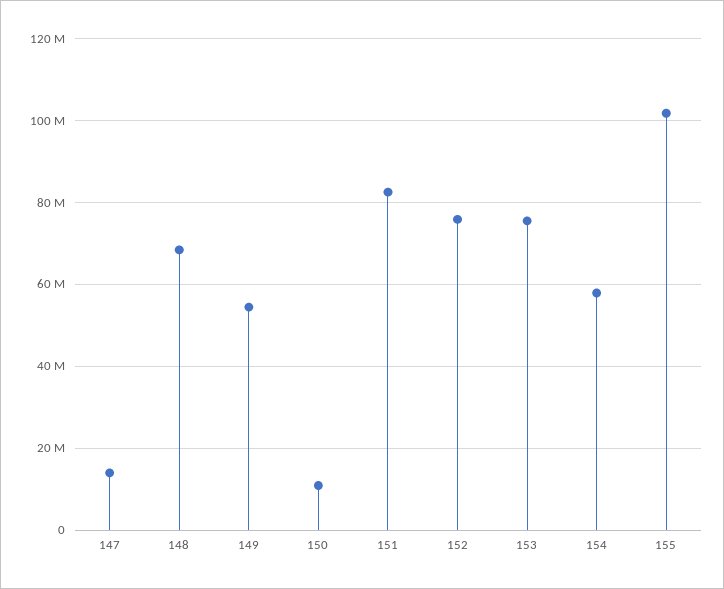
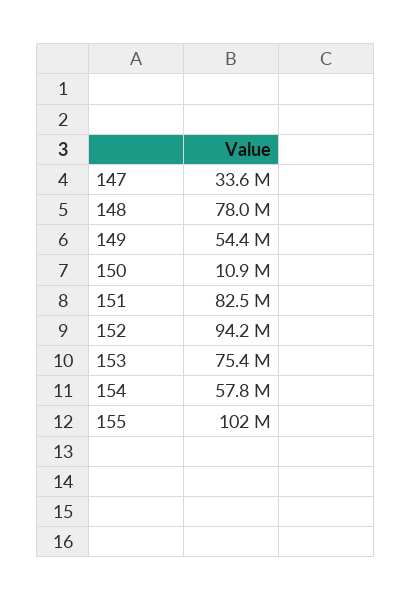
147: 14000000 -> 33600000
148: 68000000 -> 78000000
152: 76000000 -> 94200000

